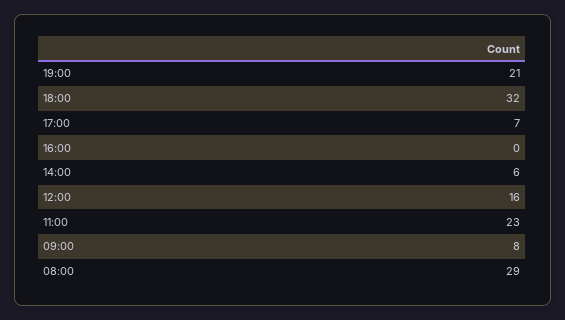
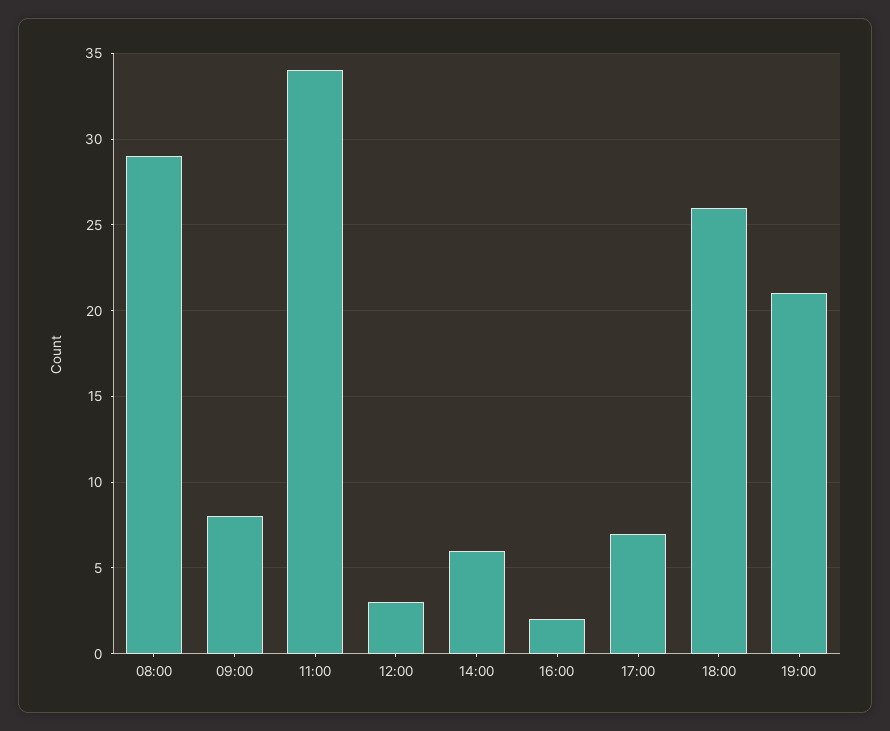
18:00: 32 -> 26
16:00: 0 -> 2
12:00: 16 -> 3
11:00: 23 -> 34

